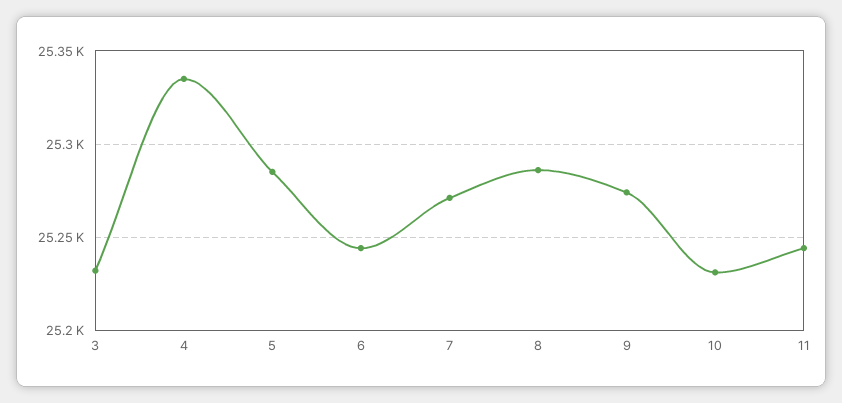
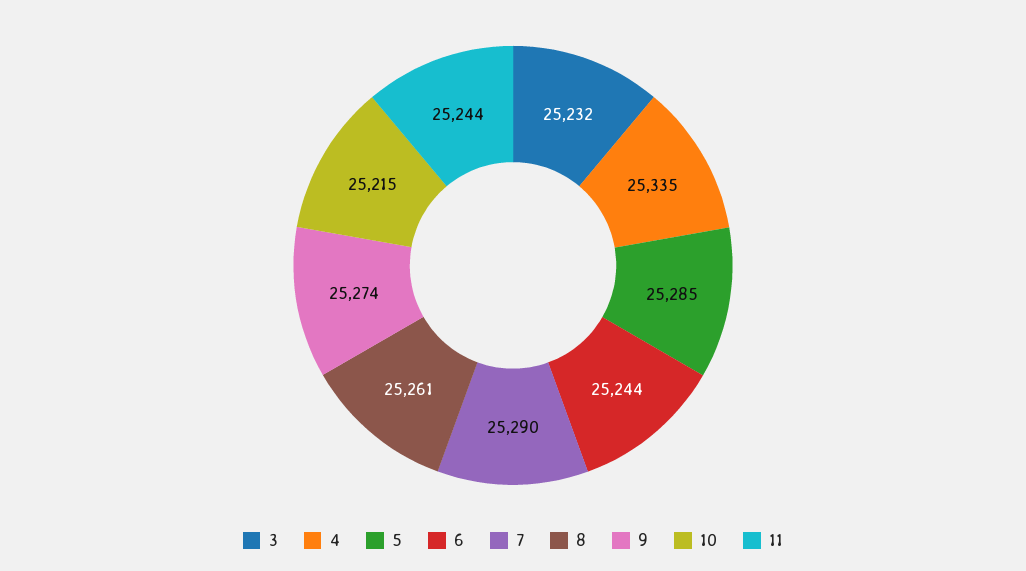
7: 25270 -> 25290
8: 25285 -> 25261
10: 25230 -> 25215

